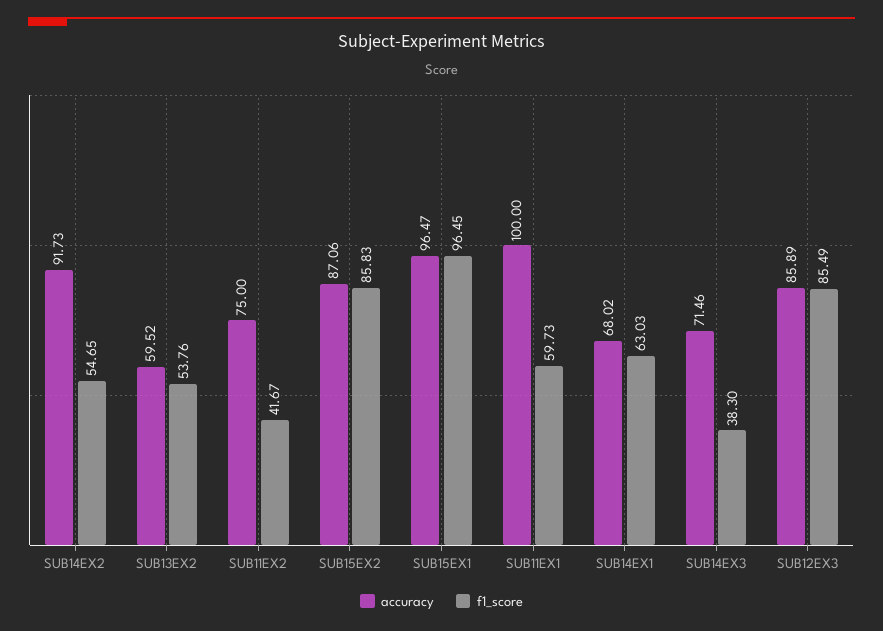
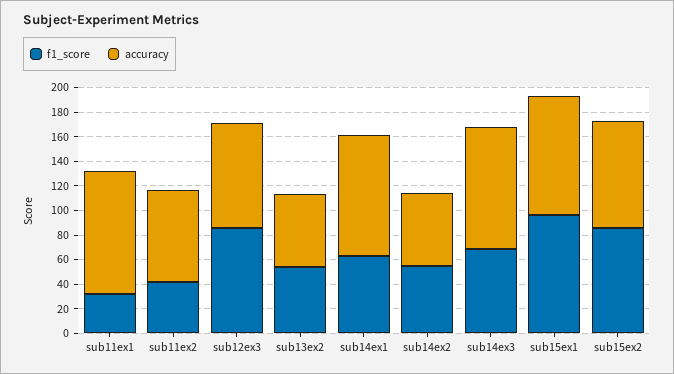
accuracy, SUB14EX2: 91.73 -> 60
f1_score, SUB11EX1: 59.73 -> 30
accuracy, SUB14EX1: 68.02 -> 100
accuracy, SUB14EX3: 71.46 -> 100
f1_score, SUB14EX3: 38.3 -> 70

